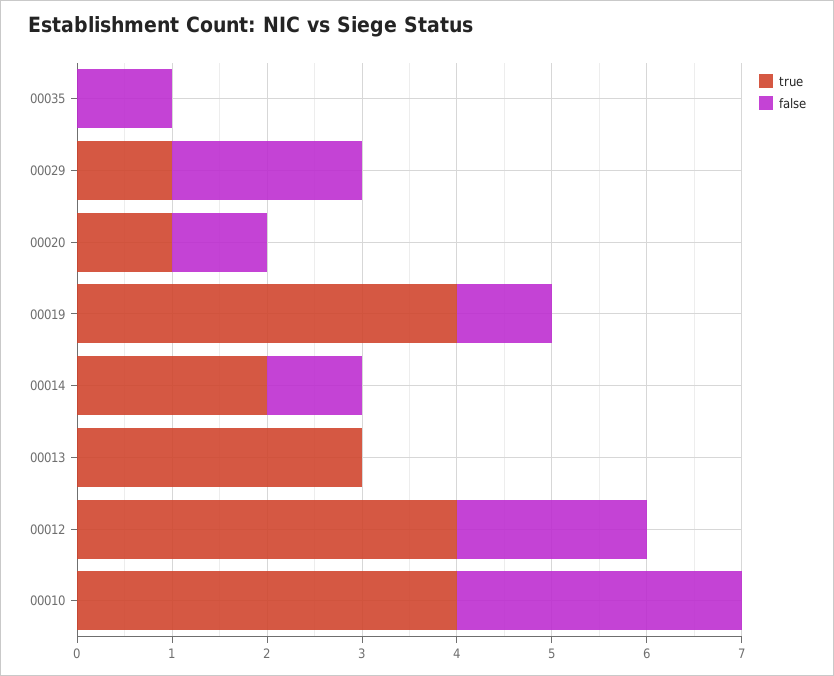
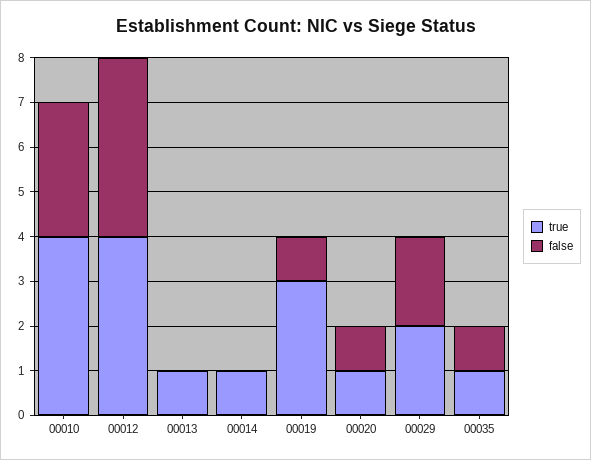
true, 00035: 0 -> 1
true, 00029: 1 -> 2
true, 00019: 4 -> 3
true, 00014: 2 -> 1
false, 00014: 1 -> 0
true, 00013: 3 -> 1
false, 00012: 2 -> 4

